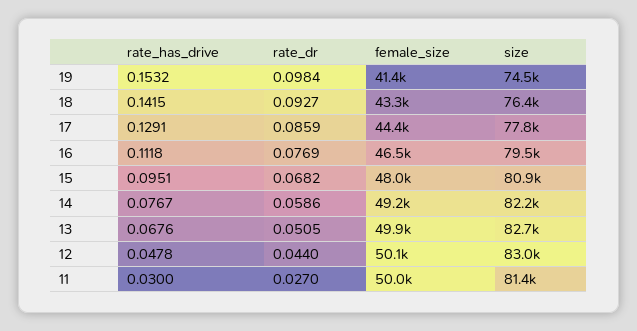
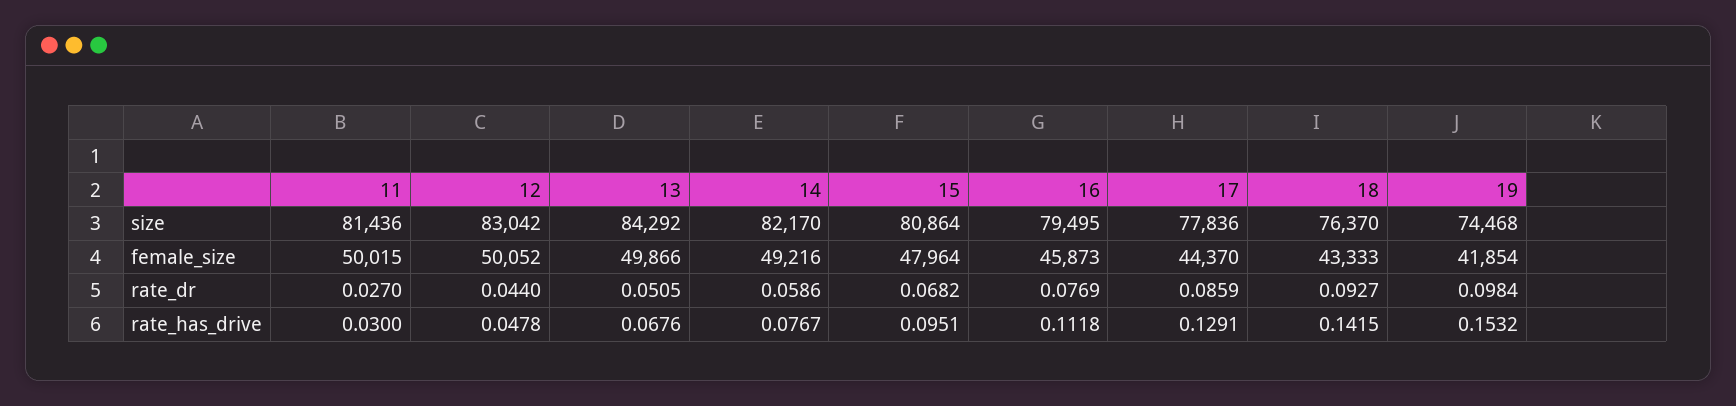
female_size, 19: 41400 -> 41854
female_size, 16: 46500 -> 45873
size, 13: 82700 -> 84292

